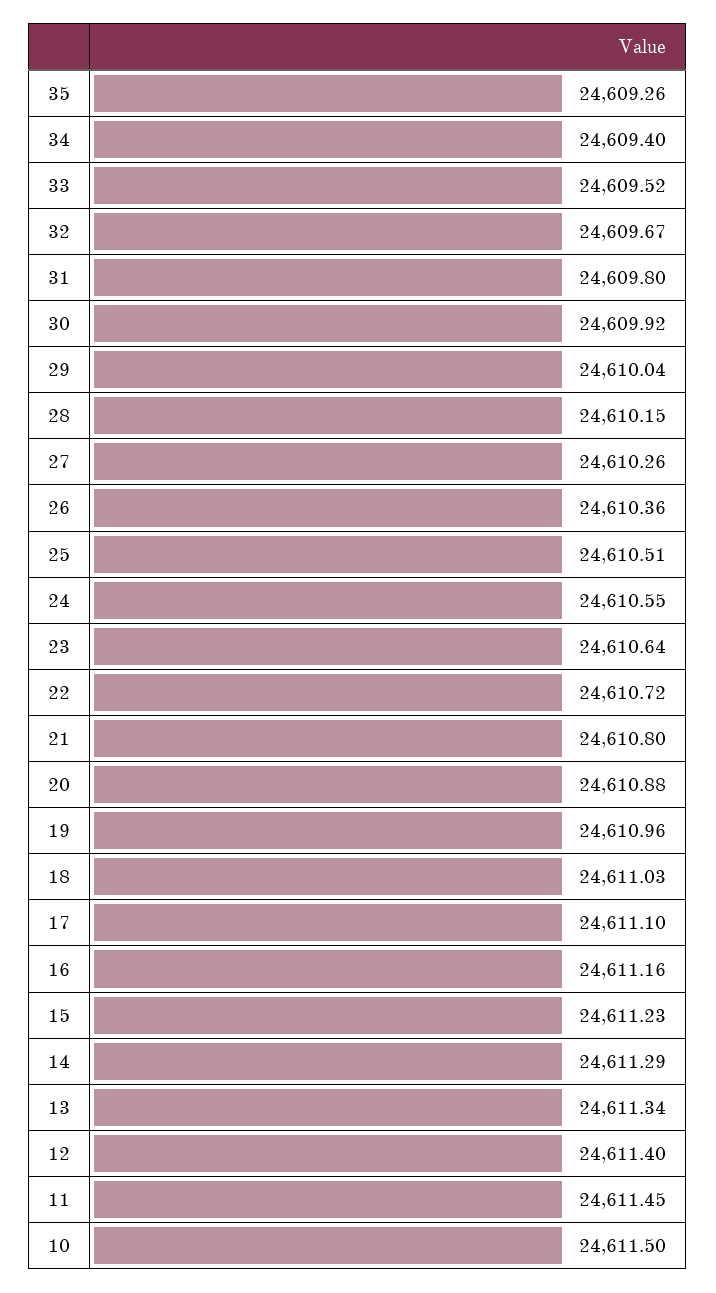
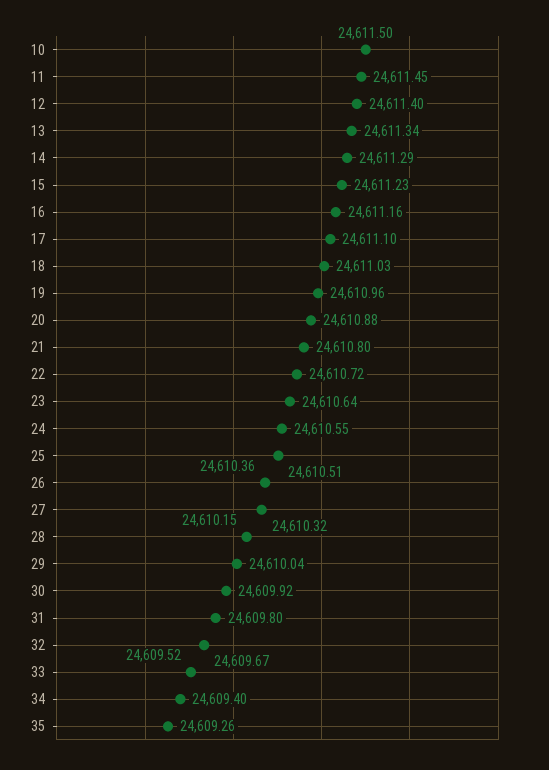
27: 24610.26 -> 24610.32

